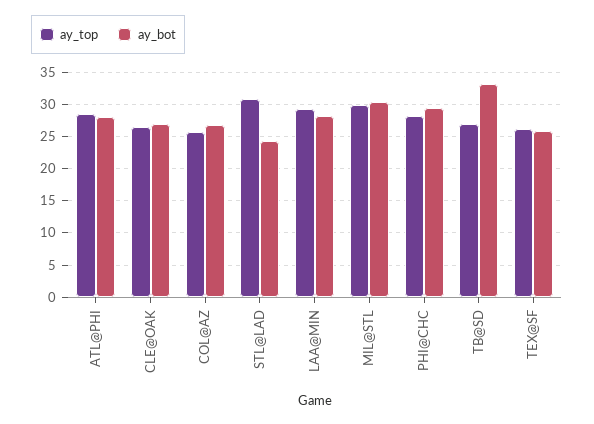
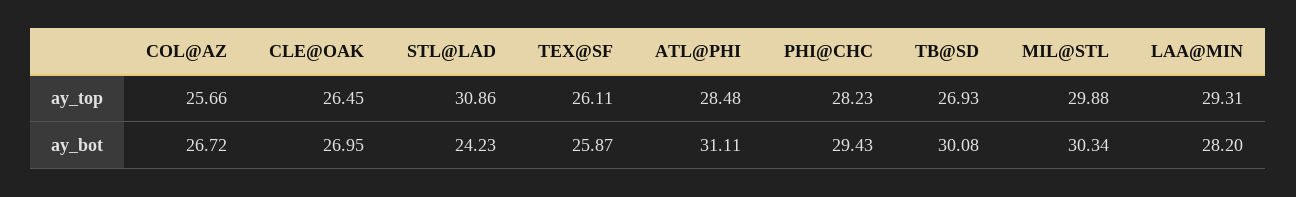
ay_bot, ATL@PHI: 28 -> 31.11
ay_bot, TB@SD: 33 -> 30.08

